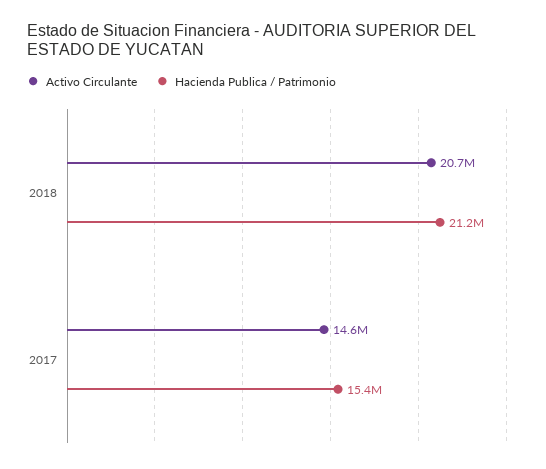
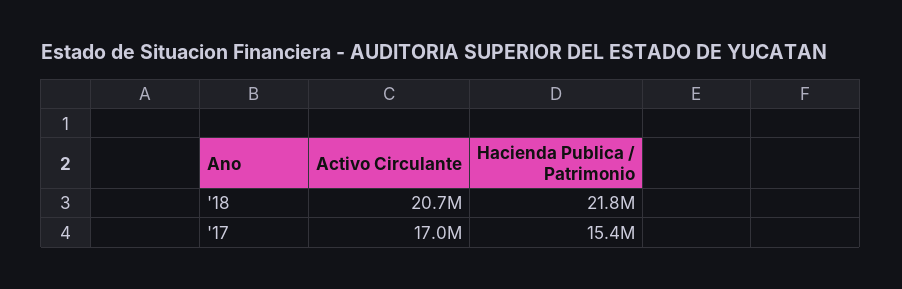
Hacienda Publica / Patrimonio, 2018: 21200000 -> 21800000
Activo Circulante, 2017: 14600000 -> 17000000

